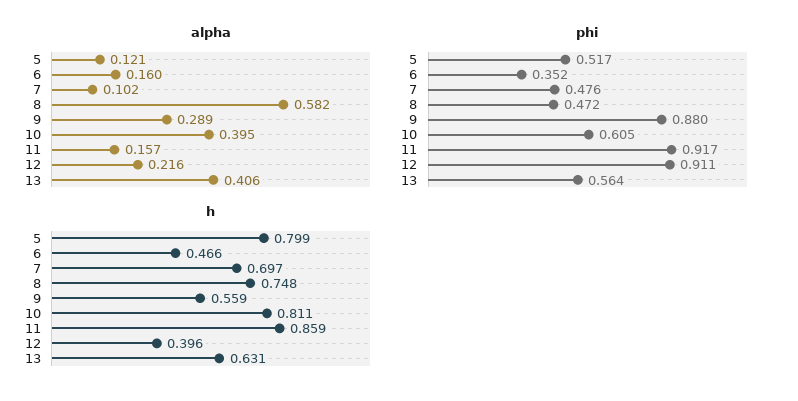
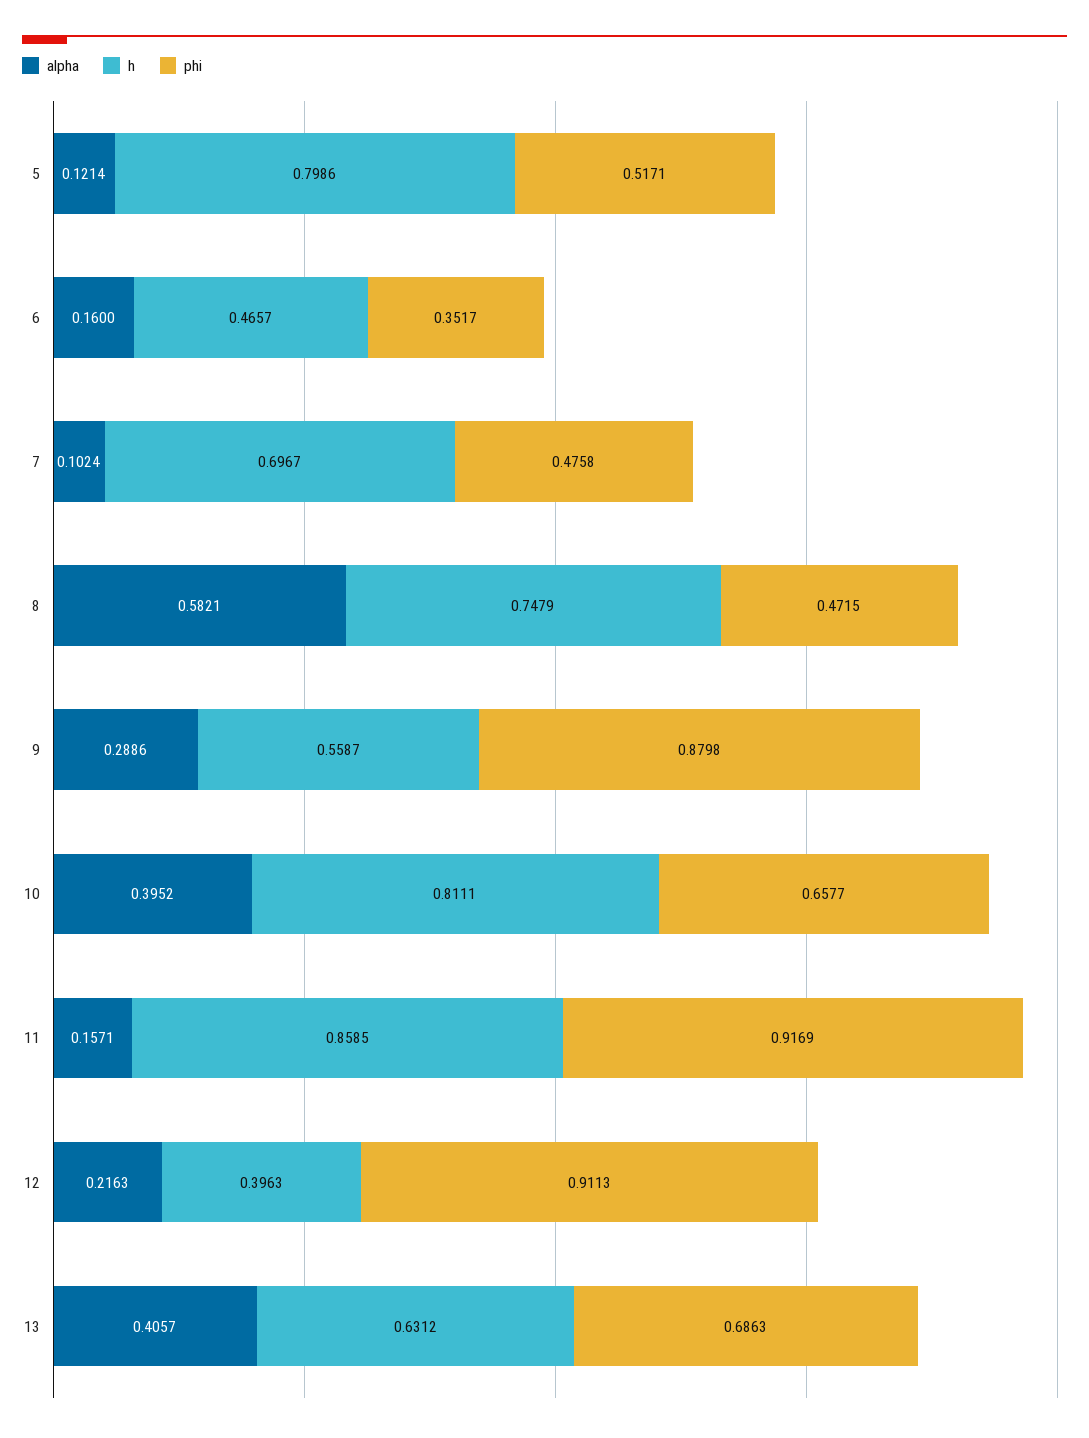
phi, 10: 0.605 -> 0.6577
phi, 13: 0.564 -> 0.6863

